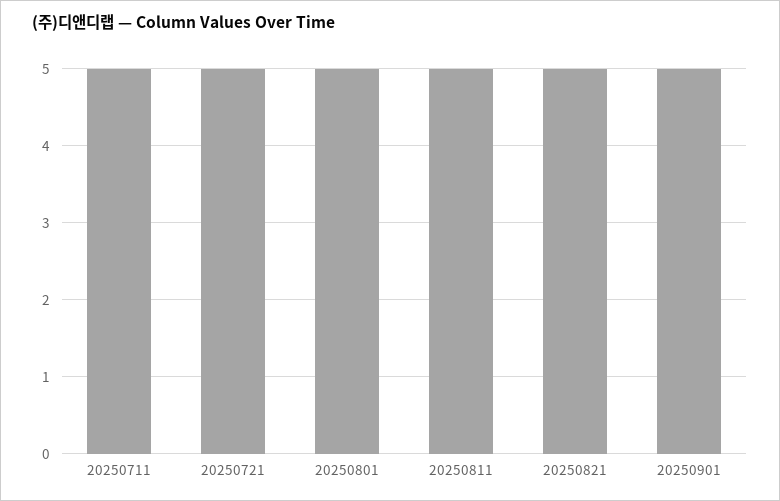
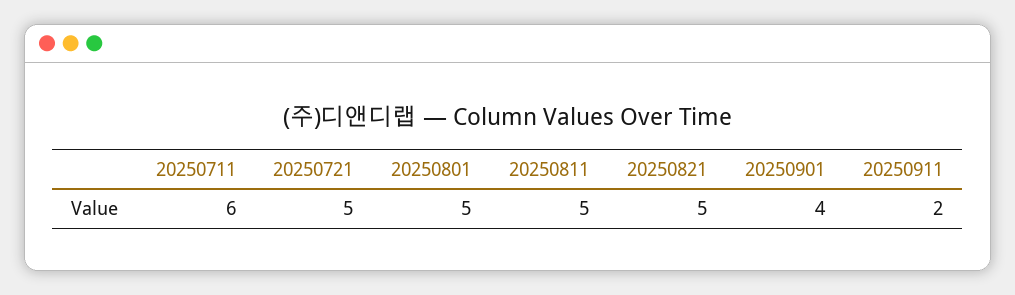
20250711: 5 -> 6
20250901: 5 -> 4
20250911: none -> 2

